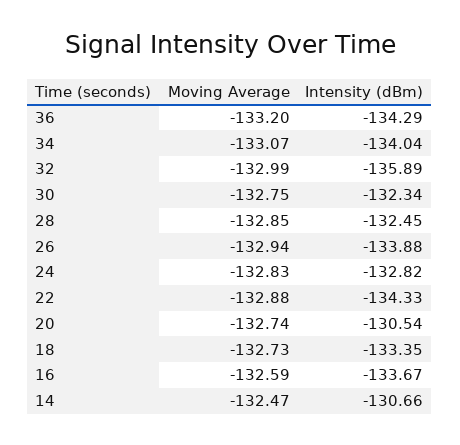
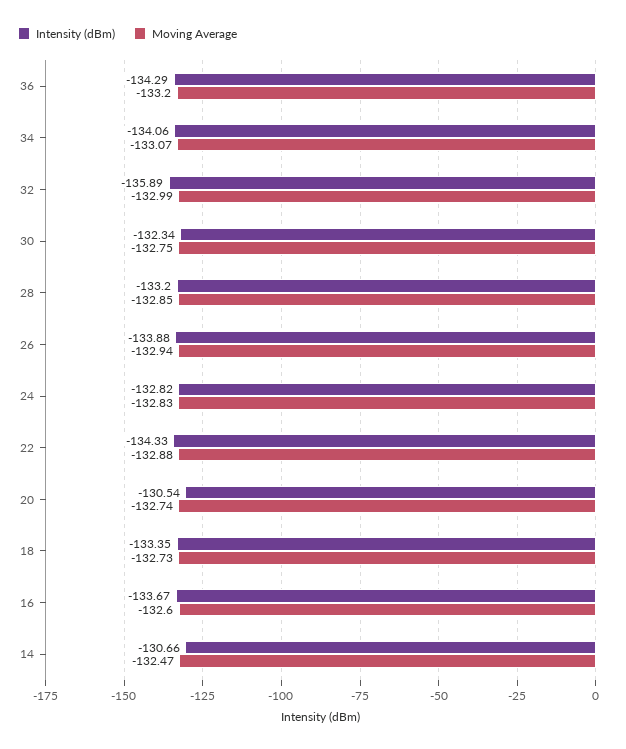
Intensity (dBm), 34: -134.04 -> -134.06
Intensity (dBm), 28: -132.45 -> -133.2
Moving Average, 16: -132.59 -> -132.6

